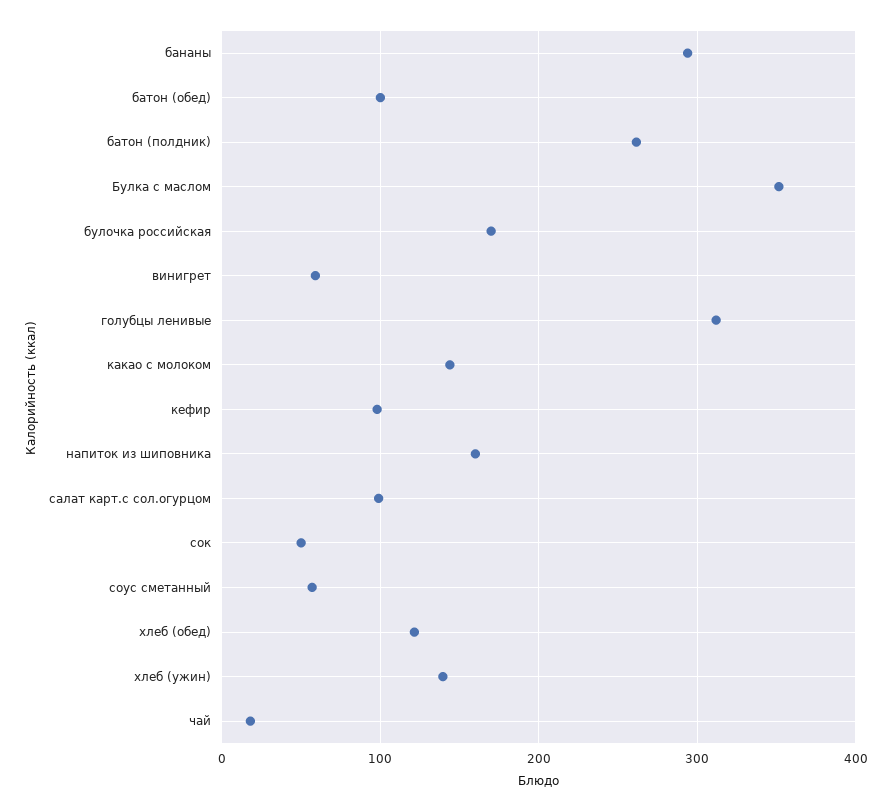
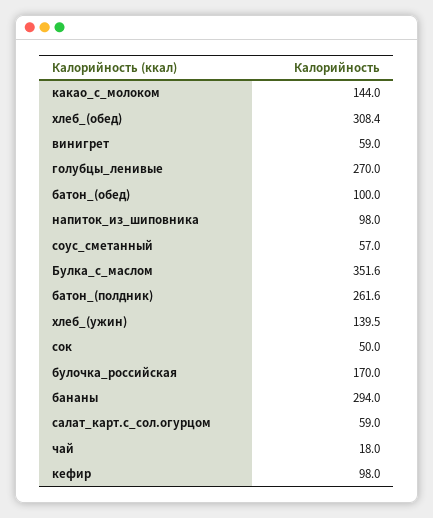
голубцы ленивые: 310 -> 270
напиток из шиповника: 160 -> 98
салат карт.с сол.огурцом: 100 -> 59
хлеб (обед): 120 -> 308.4

